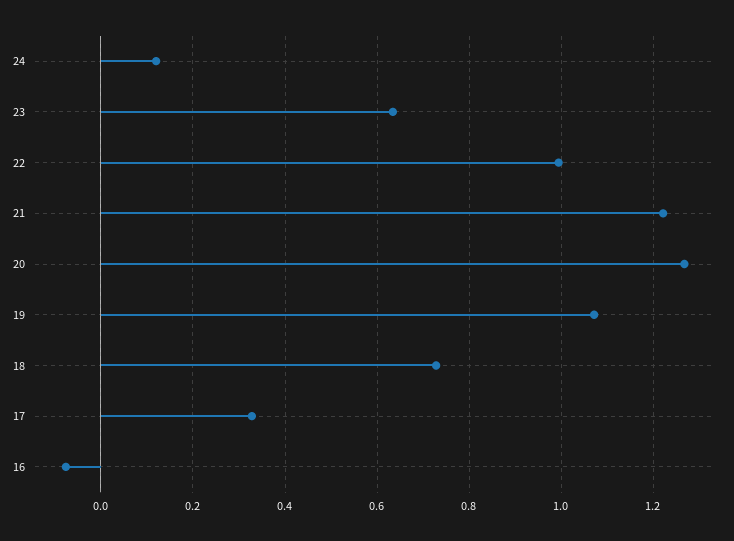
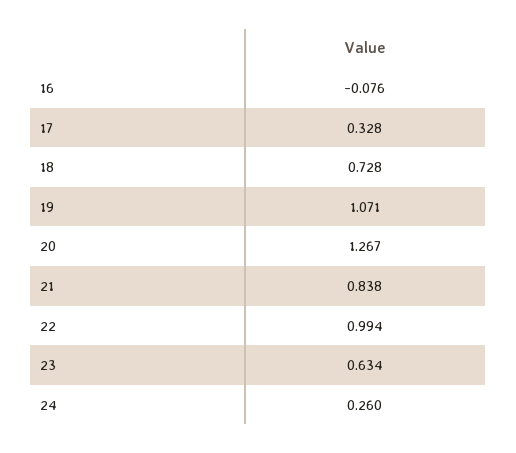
24: 0.12 -> 0.26
21: 1.22 -> 0.838

